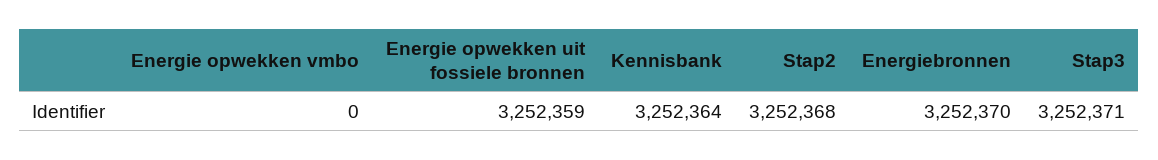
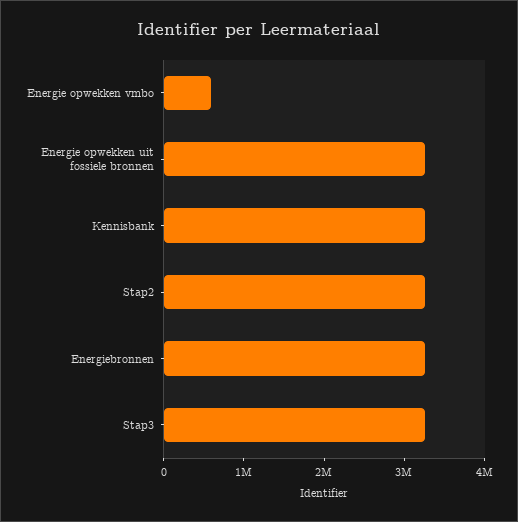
Energie opwekken vmbo: 0 -> 600000

